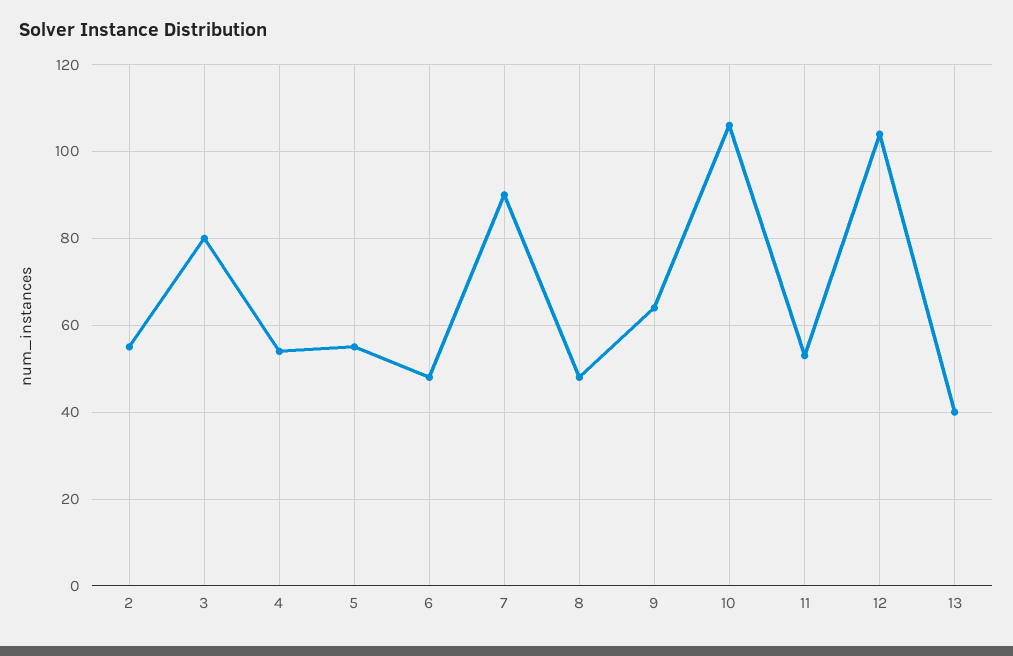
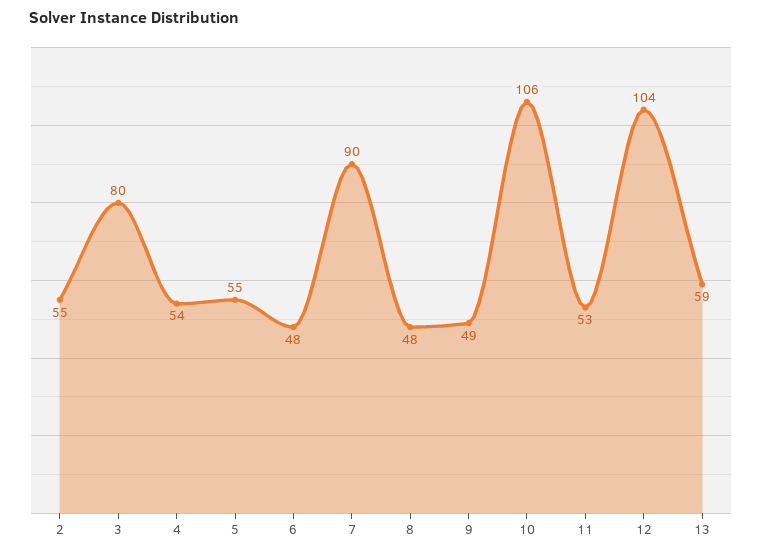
9: 65 -> 49
13: 40 -> 59

